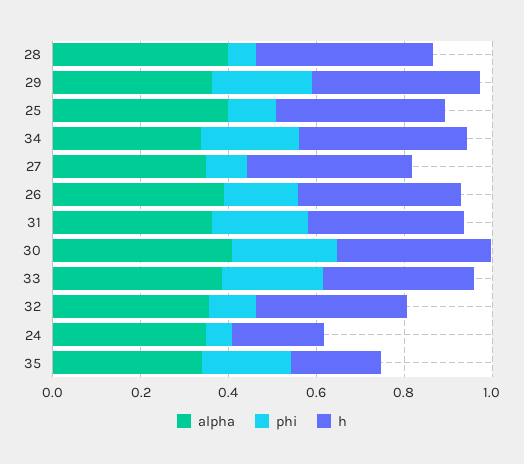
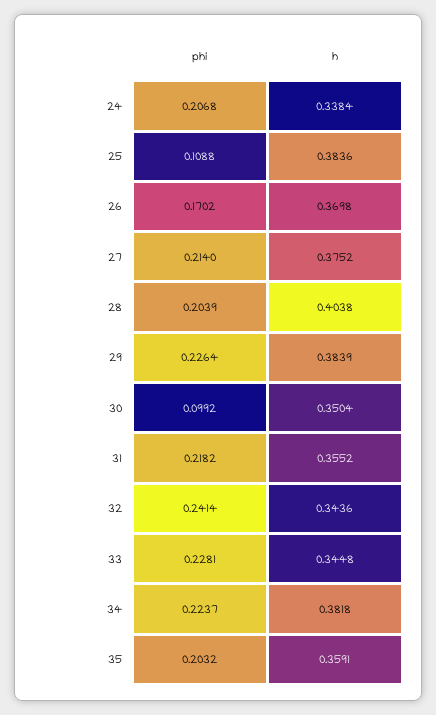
alpha, 28: 0.4 -> none
phi, 28: 0.05 -> 0.2039
alpha, 29: 0.35 -> none
alpha, 25: 0.4 -> none
alpha, 34: 0.35 -> none
alpha, 27: 0.35 -> none
phi, 27: 0.1 -> 0.214
alpha, 26: 0.4 -> none
alpha, 31: 0.35 -> none
alpha, 30: 0.4 -> none
phi, 30: 0.25 -> 0.0992
alpha, 33: 0.4 -> none
alpha, 32: 0.35 -> none
phi, 32: 0.1 -> 0.2414
alpha, 24: 0.35 -> none
phi, 24: 0.05 -> 0.2068
h, 24: 0.2 -> 0.3384
alpha, 35: 0.35 -> none
h, 35: 0.2 -> 0.3591

